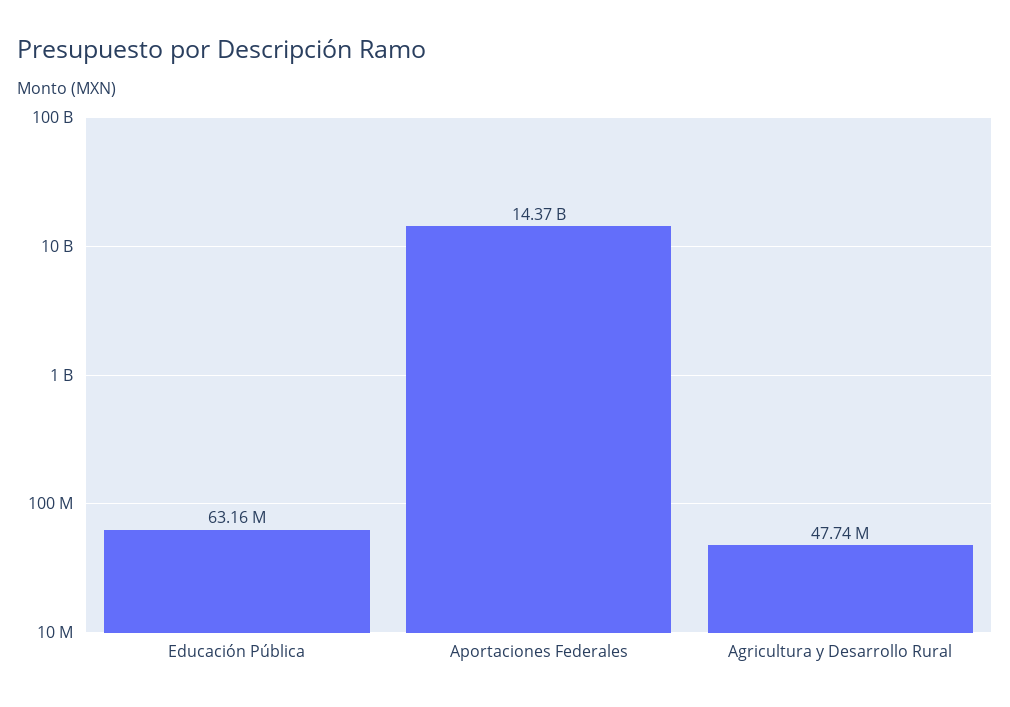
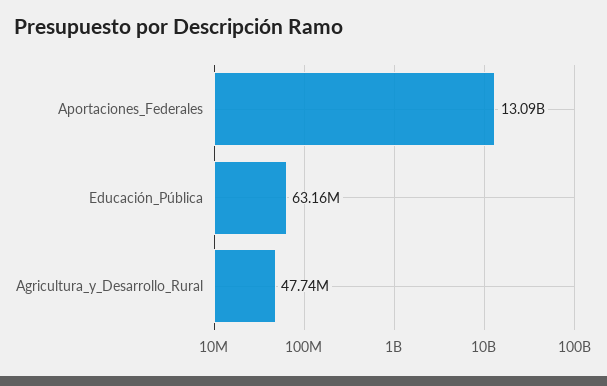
Aportaciones Federales: 14370000000 -> 13090000000

